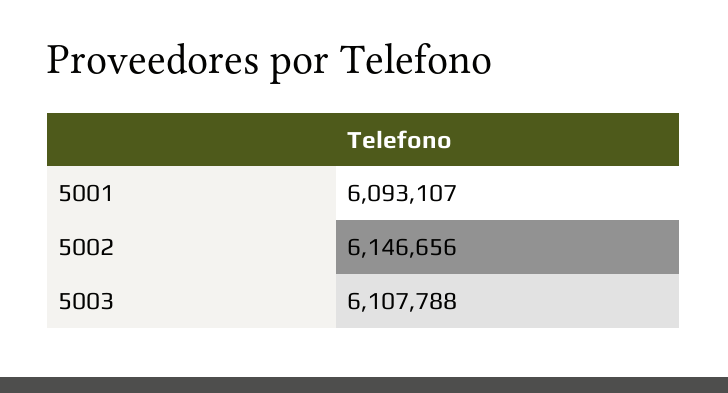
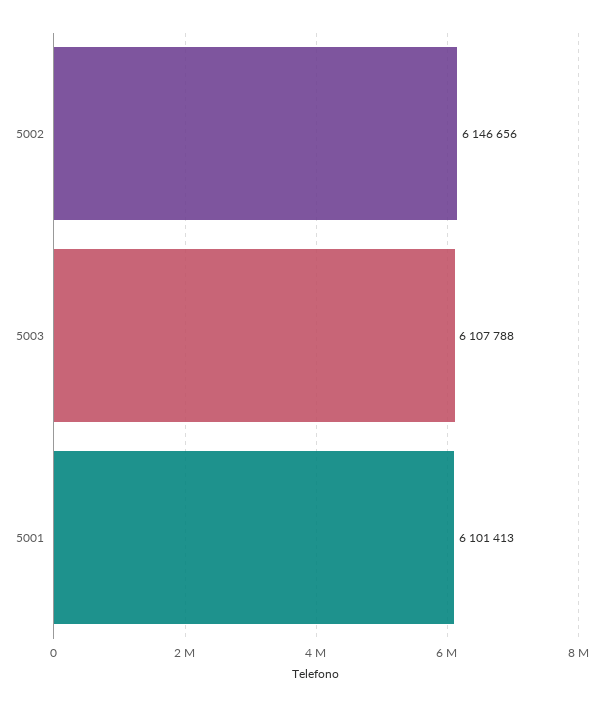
5001: 6093107 -> 6101413

